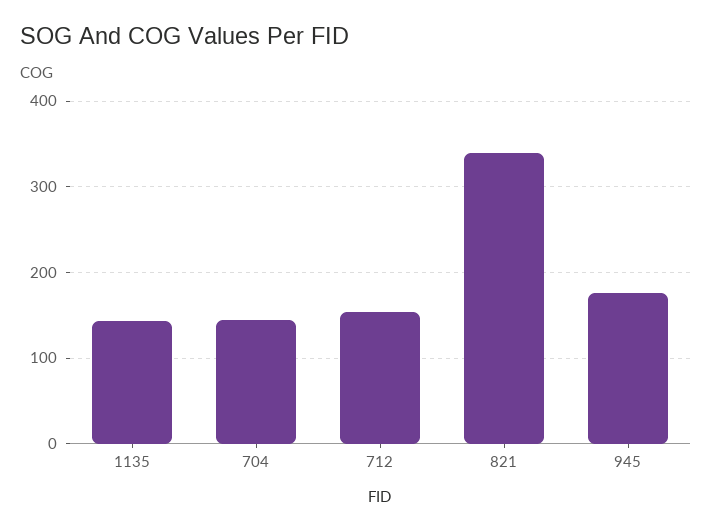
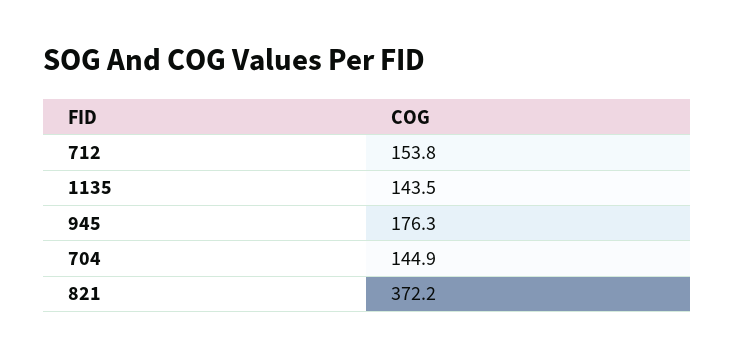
821: 340 -> 372.2

